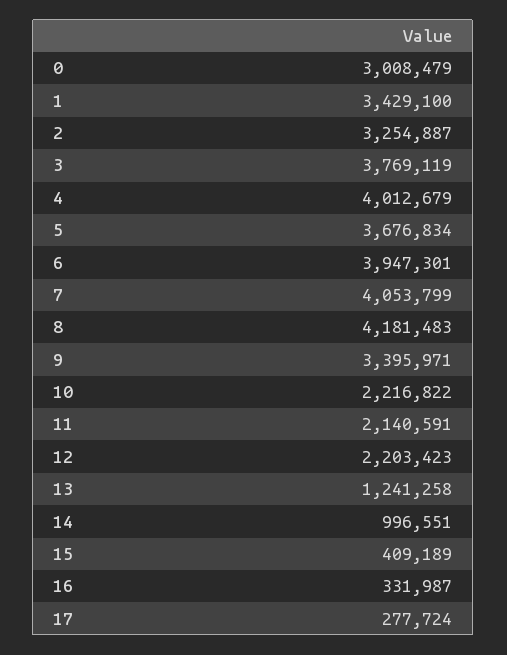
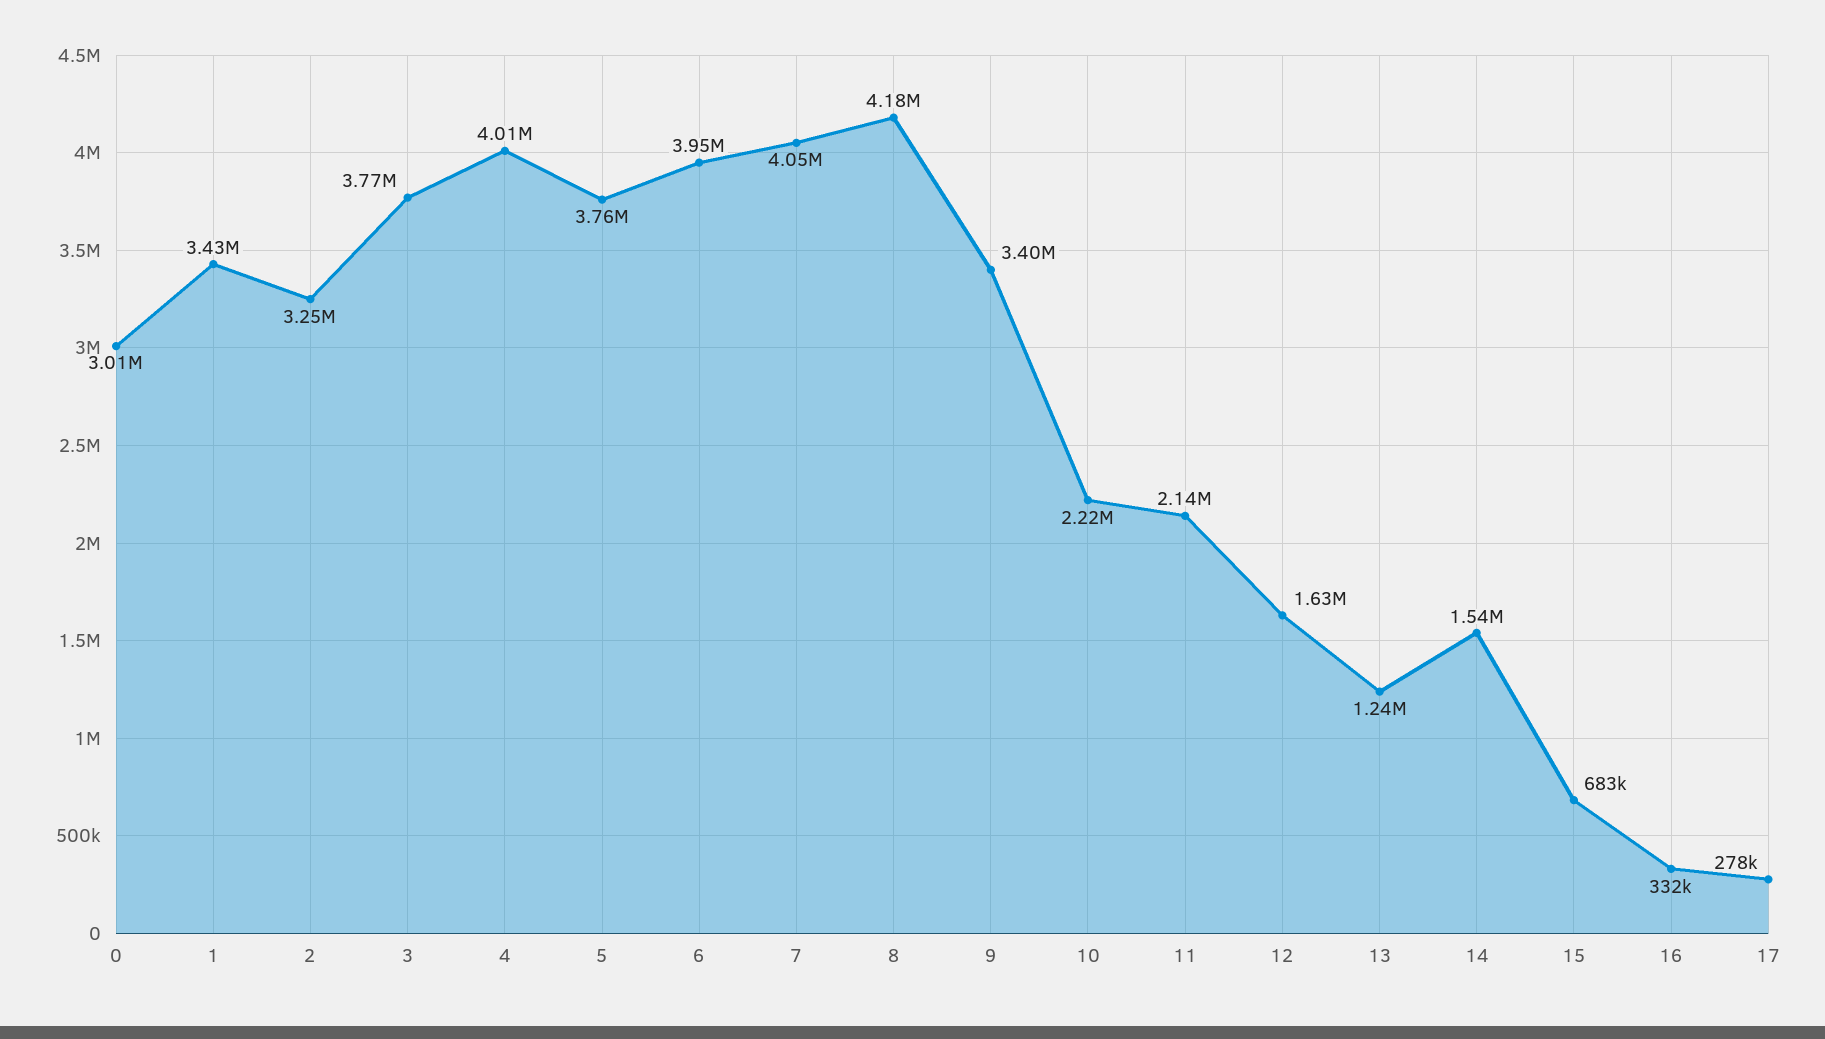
5: 3676834 -> 3760000
12: 2203423 -> 1630000
14: 996551 -> 1540000
15: 409189 -> 683000

